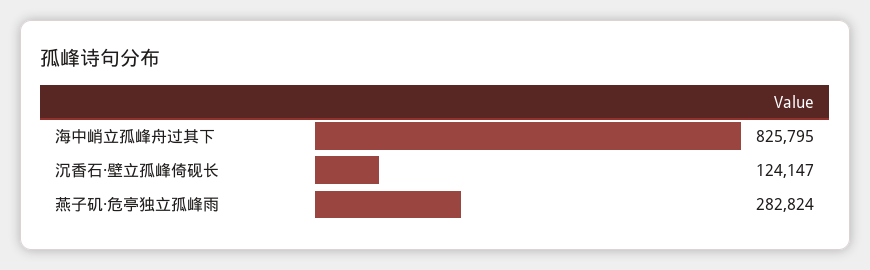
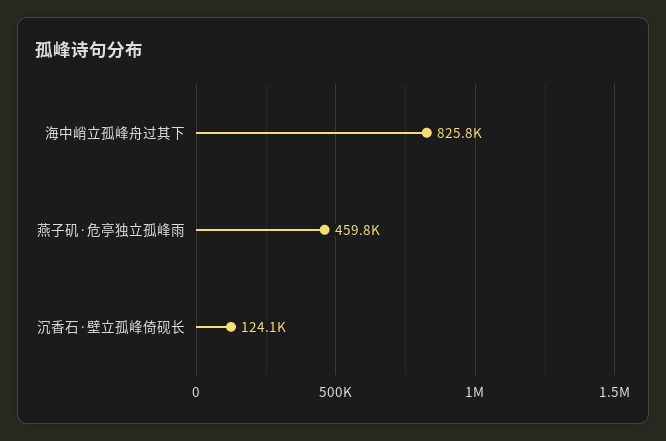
燕子矶·危亭独立孤峰雨: 282824 -> 459800

